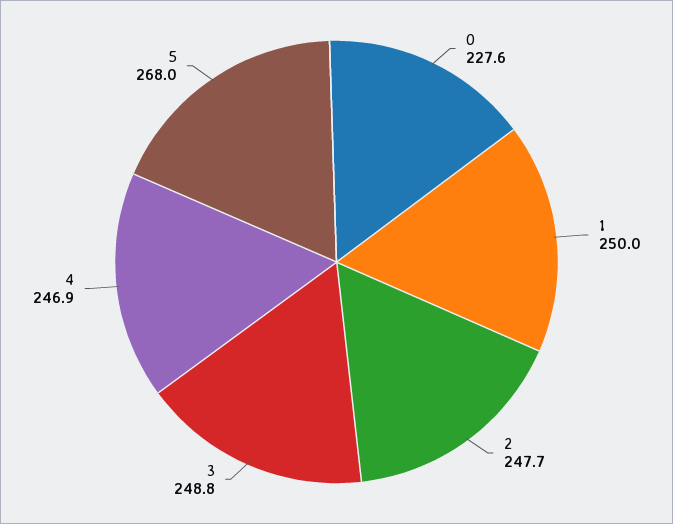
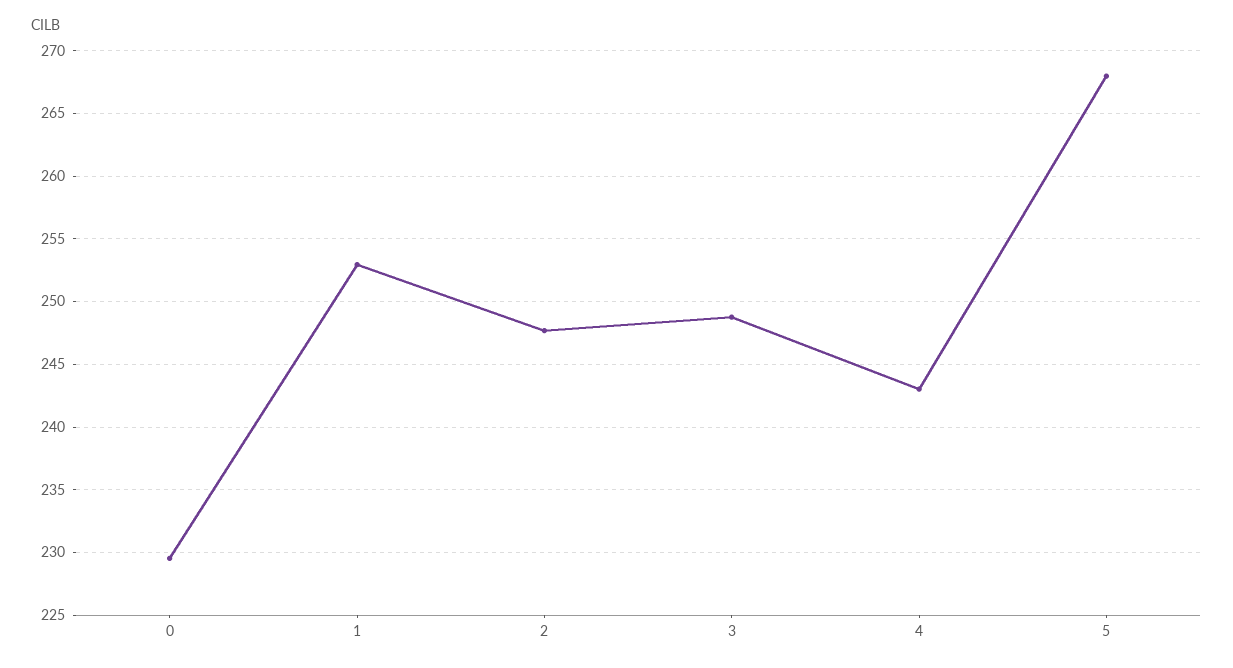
0: 227.6 -> 229.5
1: 250 -> 253
4: 246.9 -> 243

